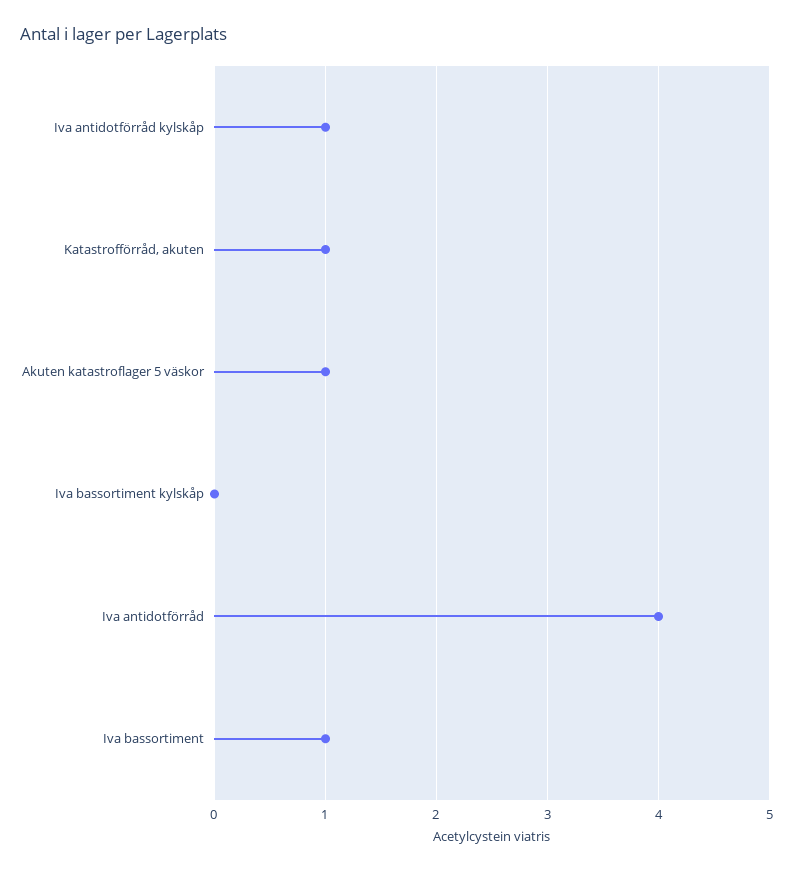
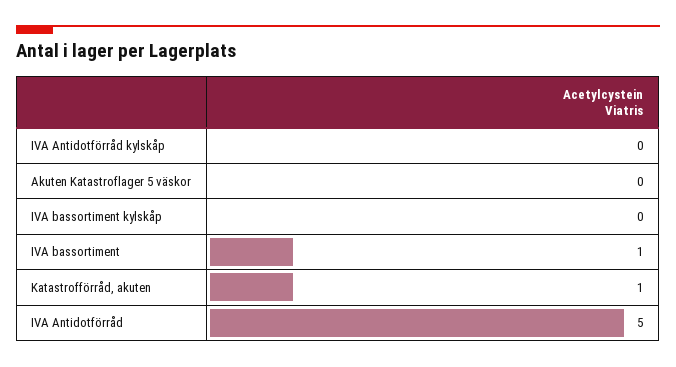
Iva antidotförråd kylskåp: 1 -> 0
Akuten katastroflager 5 väskor: 1 -> 0
Iva antidotförråd: 4 -> 5

